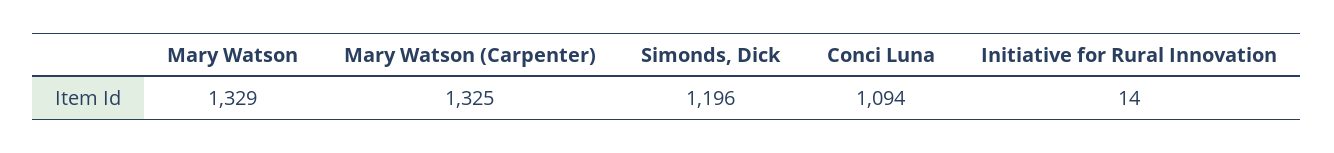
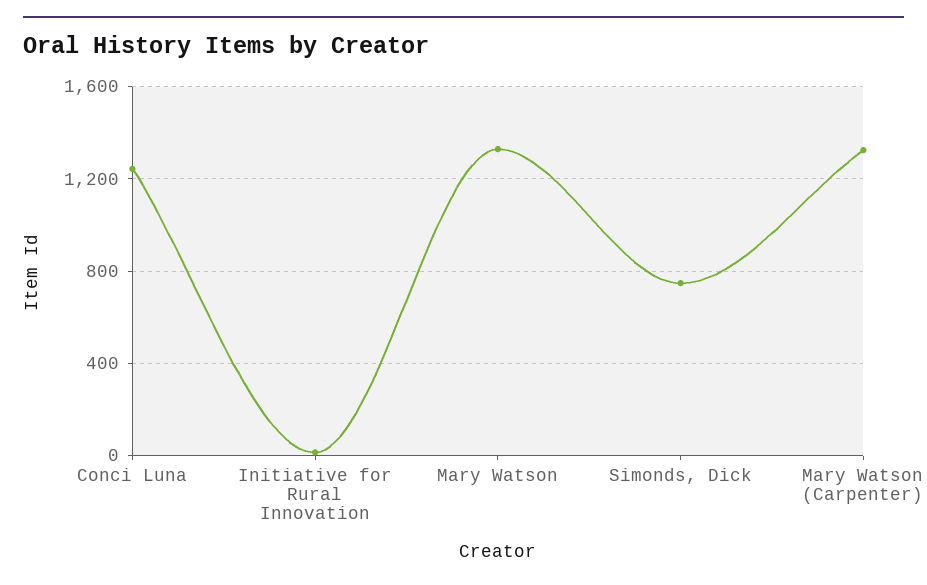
Simonds, Dick: 1196 -> 750
Conci Luna: 1094 -> 1250

